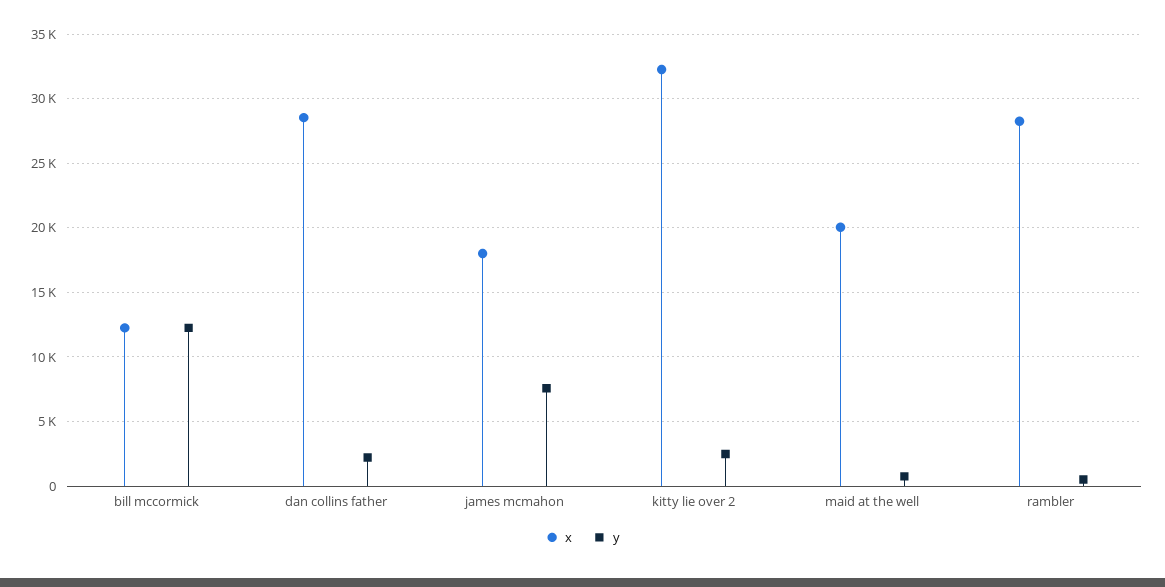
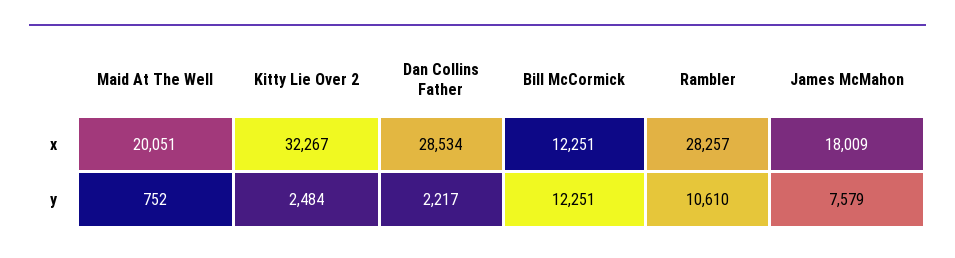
y, rambler: 500 -> 10610

